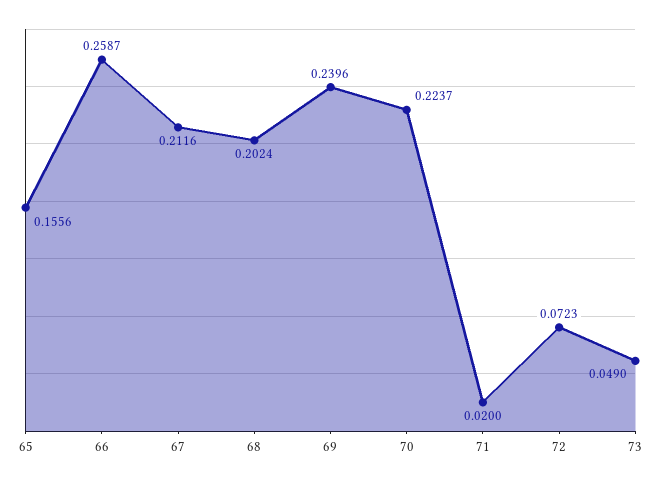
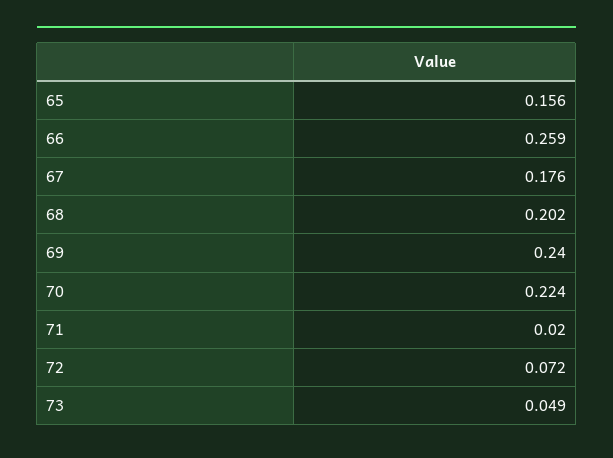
67: 0.2116 -> 0.176

